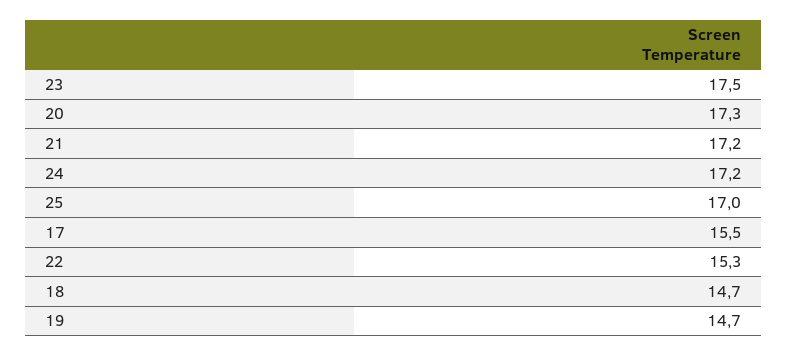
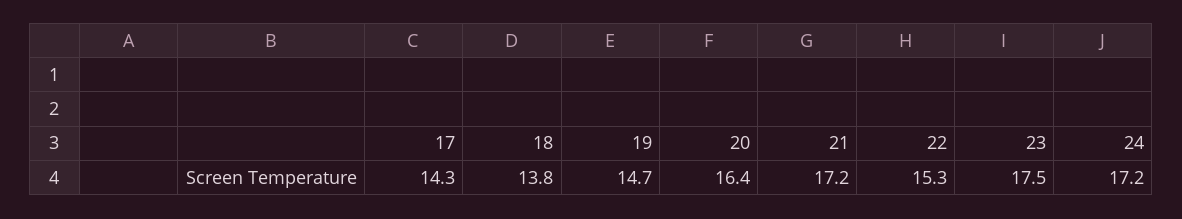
20: 17.3 -> 16.4
25: 17 -> none
17: 15.5 -> 14.3
18: 14.7 -> 13.8

